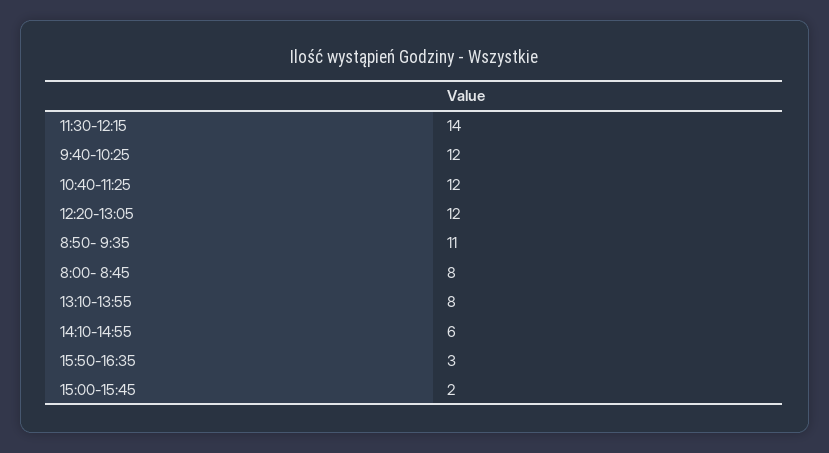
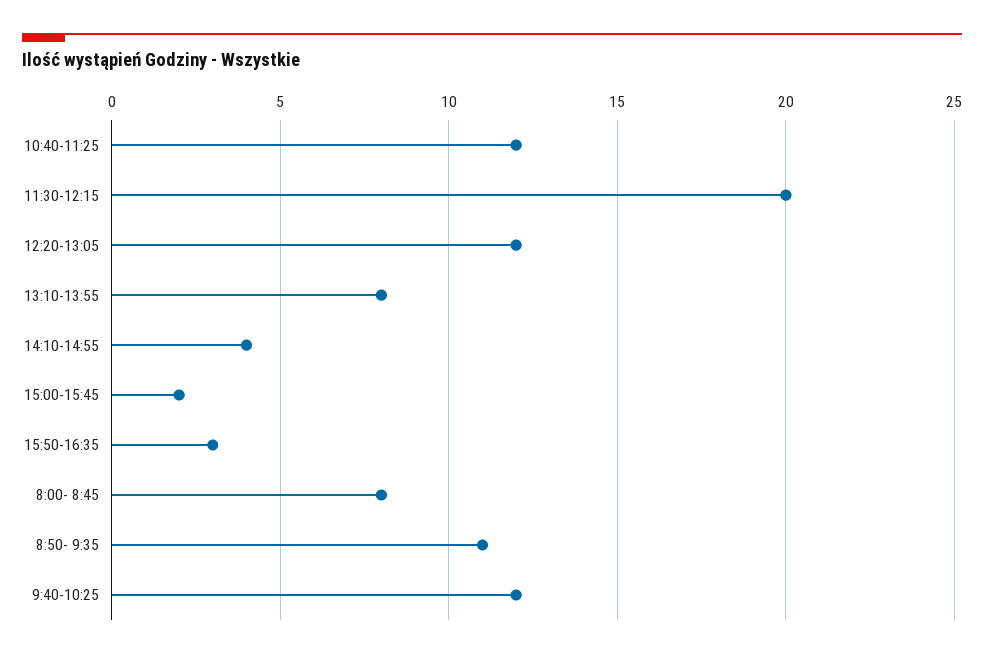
11:30-12:15: 14 -> 20
14:10-14:55: 6 -> 4

